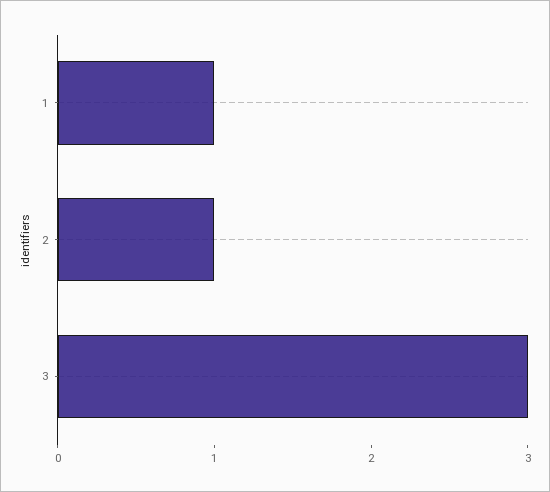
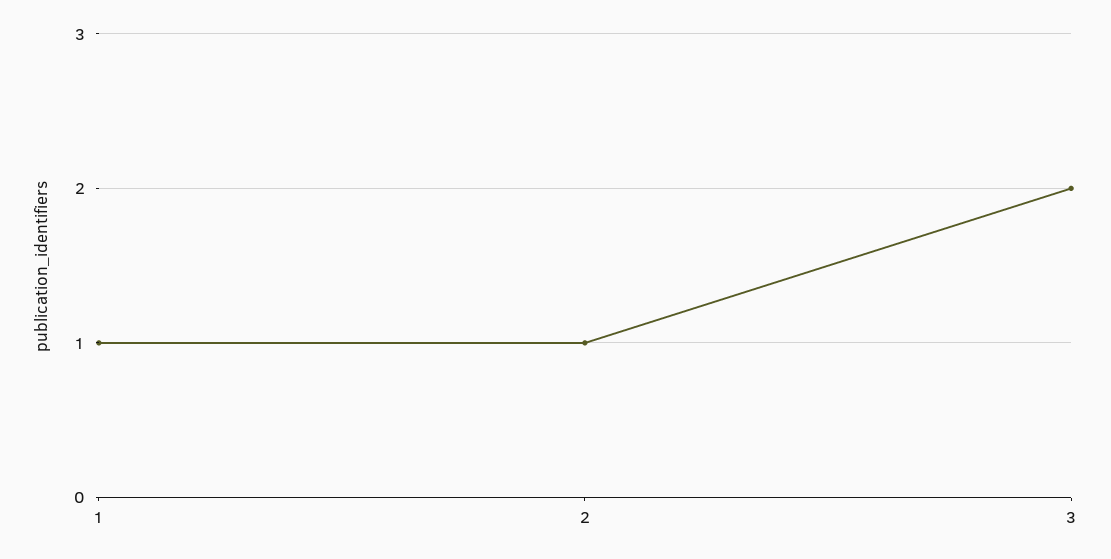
3: 3 -> 2

